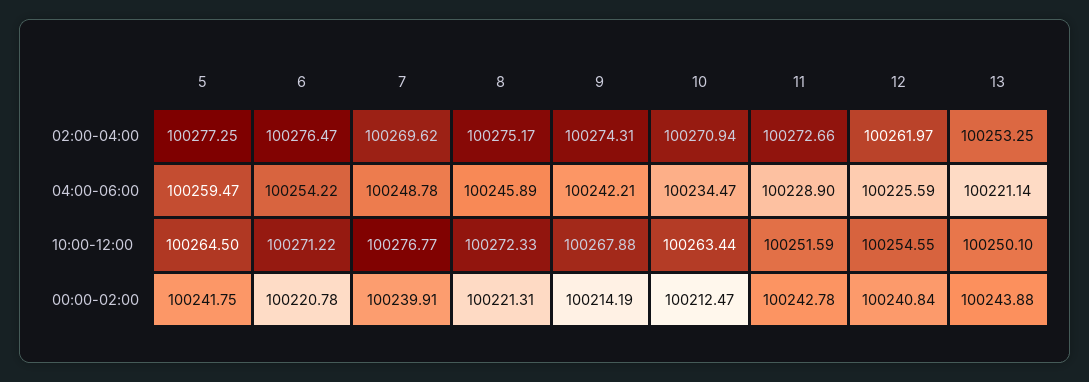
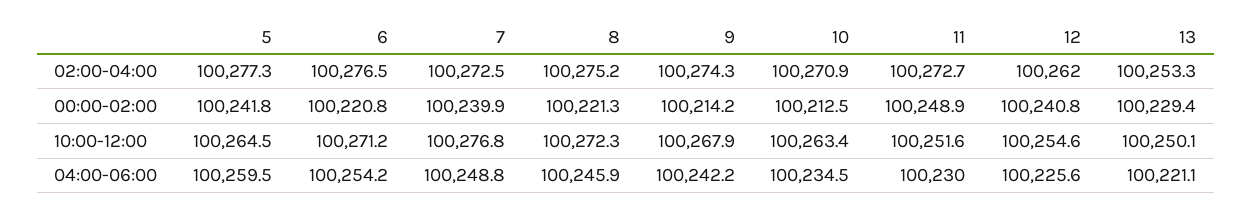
7, 02:00-04:00: 100269.62 -> 100272.5
11, 04:00-06:00: 100228.9 -> 100230
11, 00:00-02:00: 100242.78 -> 100248.9
13, 00:00-02:00: 100243.88 -> 100229.4

